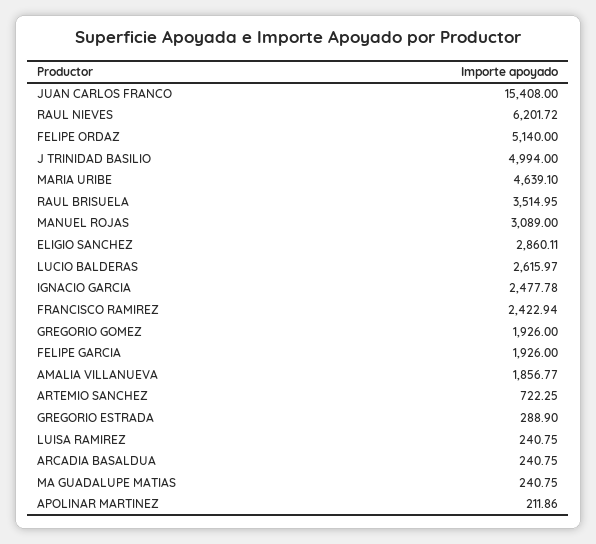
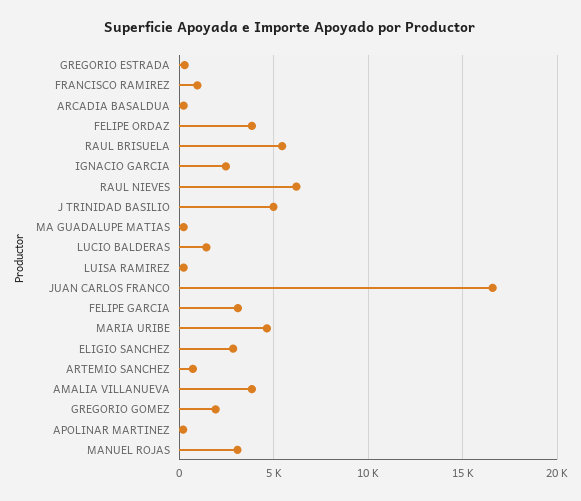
JUAN CARLOS FRANCO: 15408 -> 16500
FELIPE ORDAZ: 5140 -> 4000
RAUL BRISUELA: 3514.95 -> 5500
LUCIO BALDERAS: 2615.97 -> 1500
FRANCISCO RAMIREZ: 2422.94 -> 1000
FELIPE GARCIA: 1926 -> 3000
AMALIA VILLANUEVA: 1856.77 -> 4000

